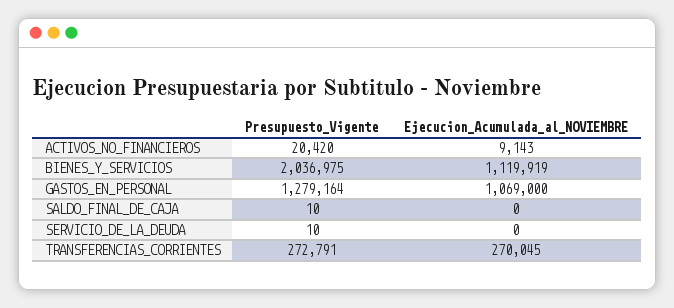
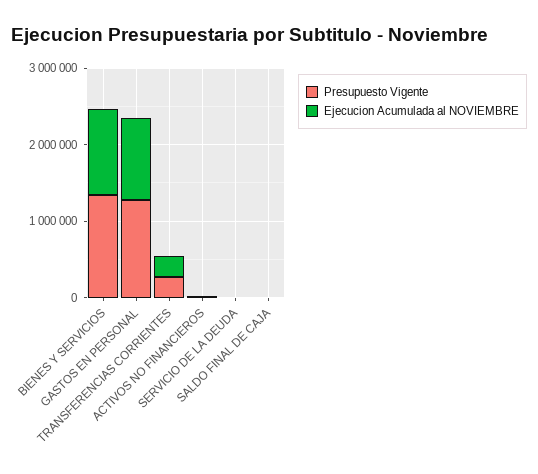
Presupuesto_Vigente, BIENES_Y_SERVICIOS: 2036975 -> 1400000

